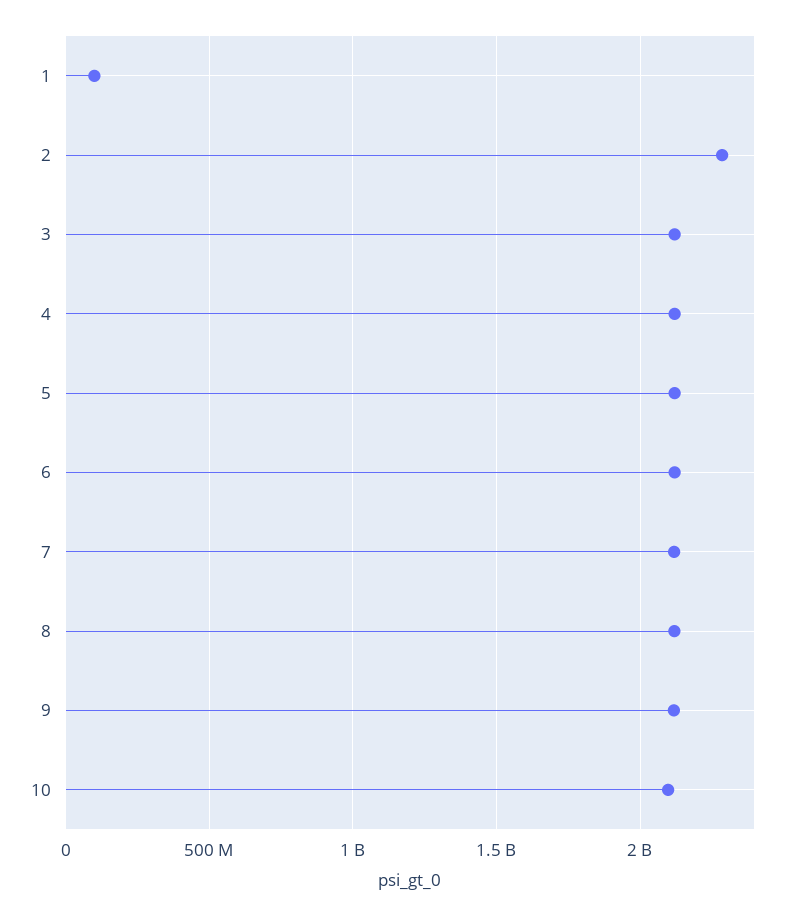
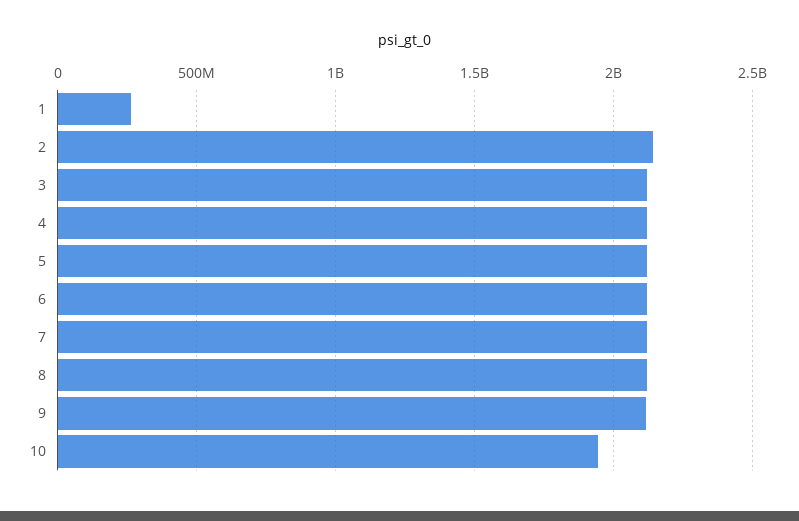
1: 100000000 -> 250000000
2: 2300000000 -> 2150000000
10: 2100000000 -> 1950000000

